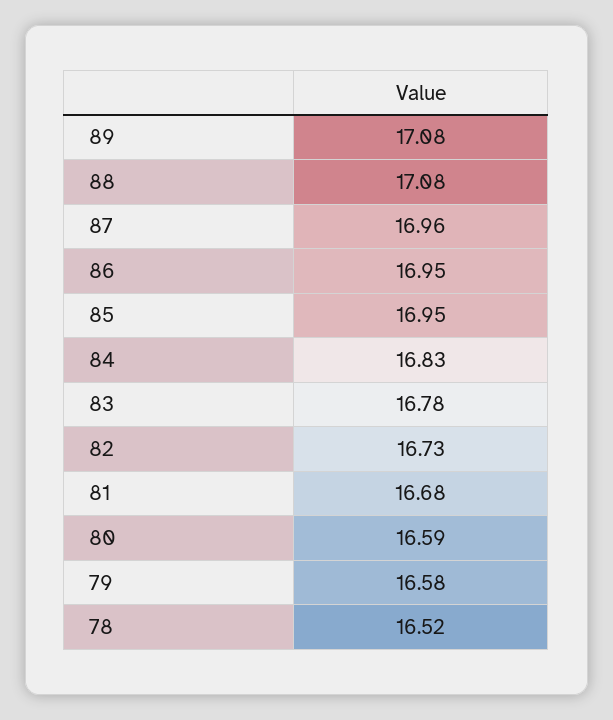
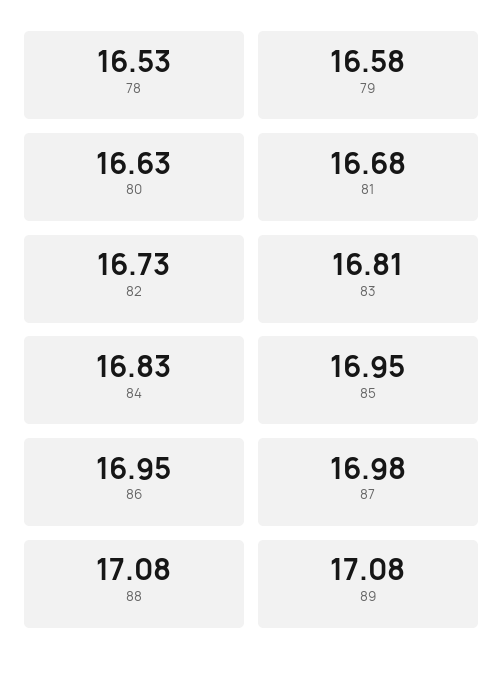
87: 16.96 -> 16.98
83: 16.78 -> 16.81
80: 16.59 -> 16.63
78: 16.52 -> 16.53

